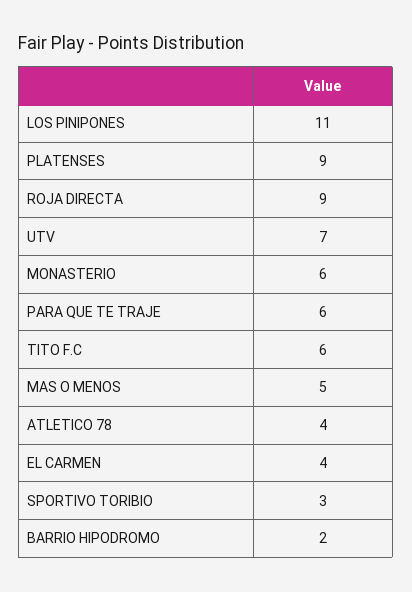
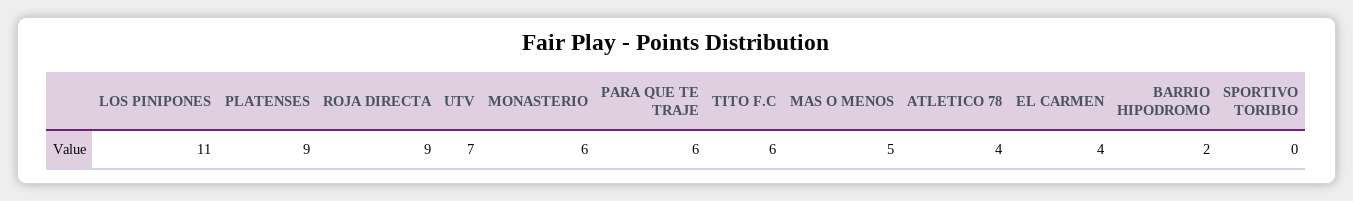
SPORTIVO TORIBIO: 3 -> 0

